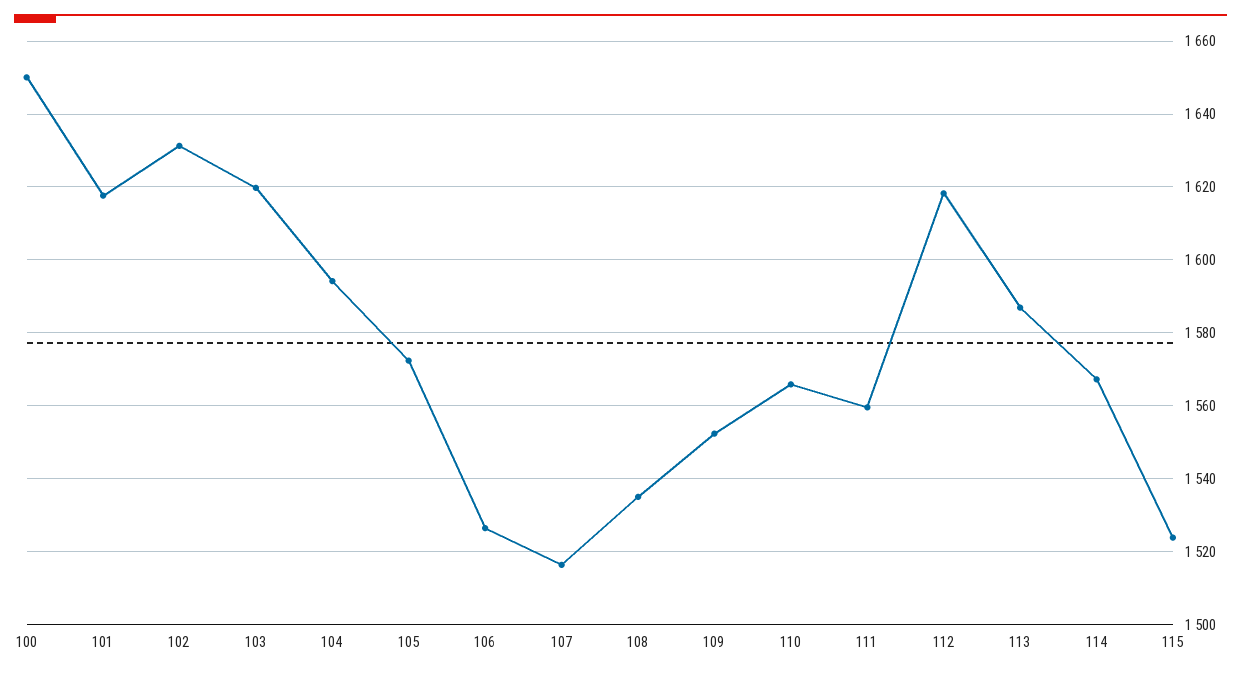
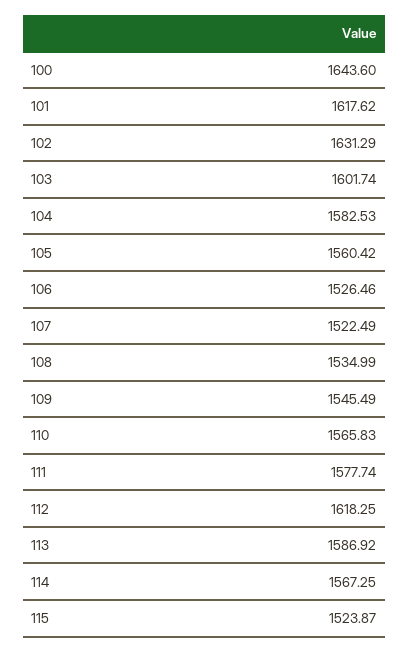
100: 1650 -> 1643.6
103: 1620 -> 1601.74
104: 1594 -> 1582.53
105: 1572 -> 1560.42
107: 1516 -> 1522.49
109: 1552 -> 1545.49
111: 1560 -> 1577.74

